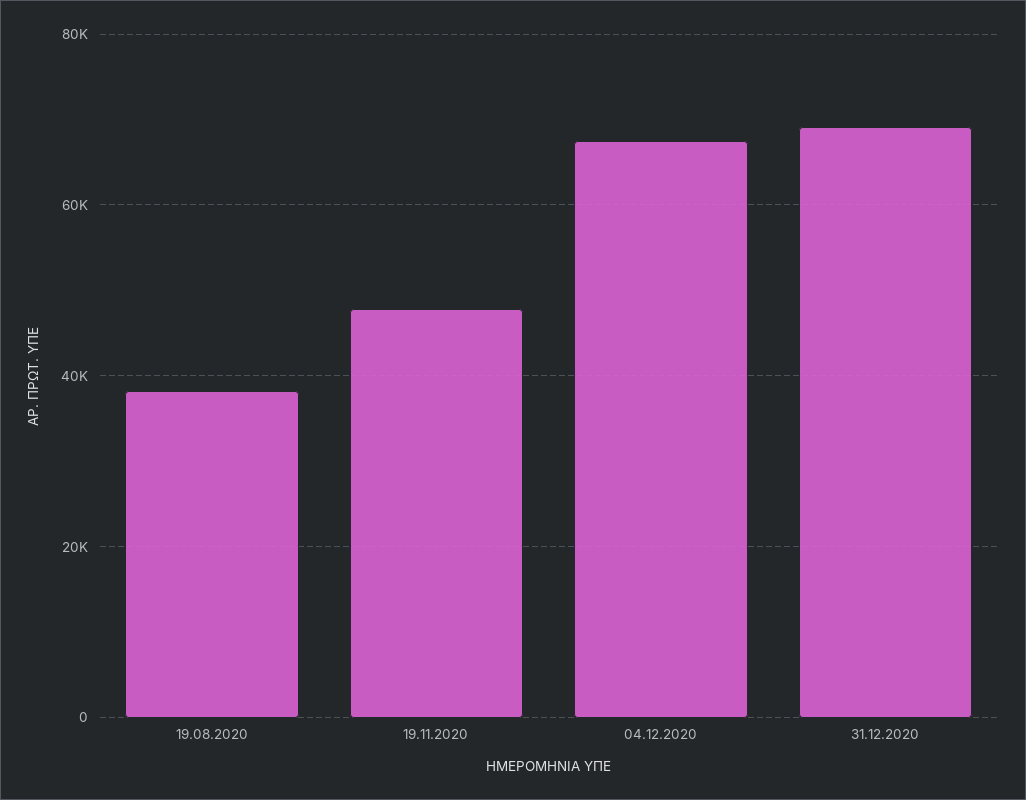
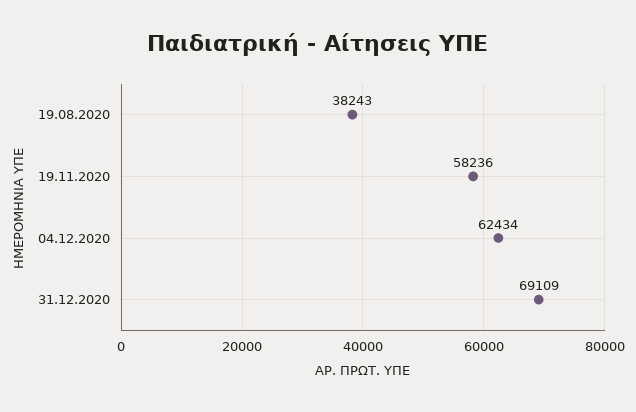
19.11.2020: 48000 -> 58236
04.12.2020: 68000 -> 62434

